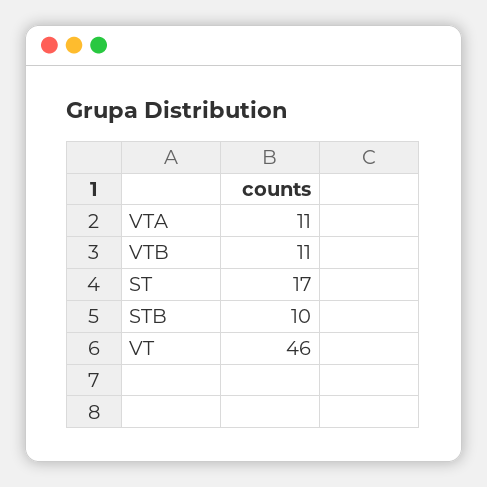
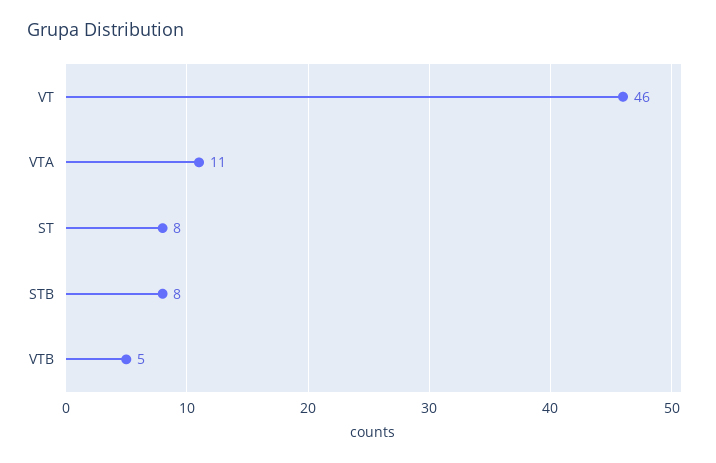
VTB: 11 -> 5
ST: 17 -> 8
STB: 10 -> 8

